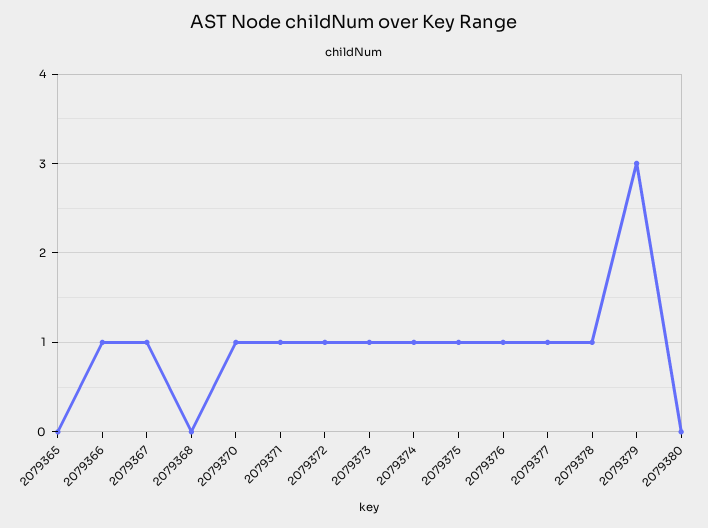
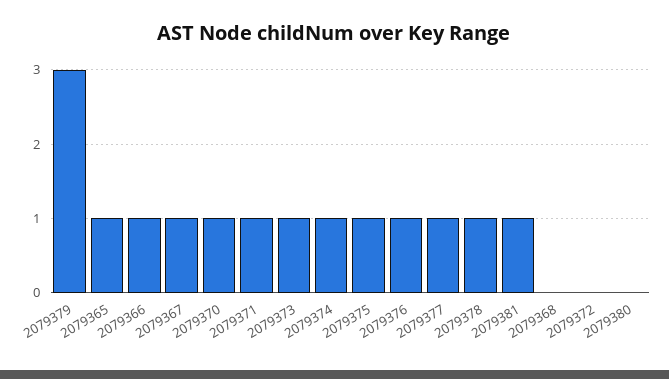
2079365: 0 -> 1
2079372: 1 -> 0
2079381: none -> 1

